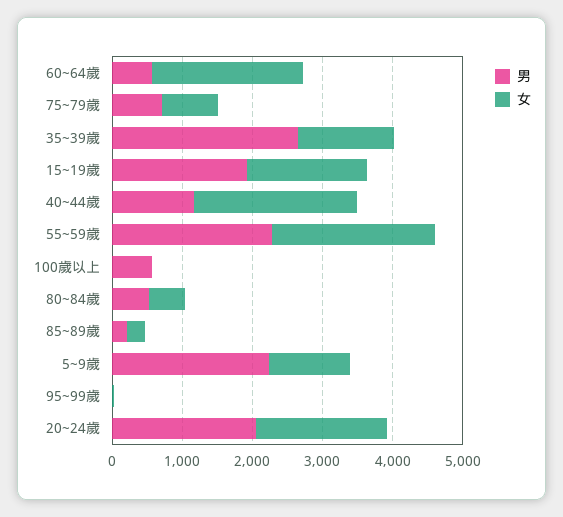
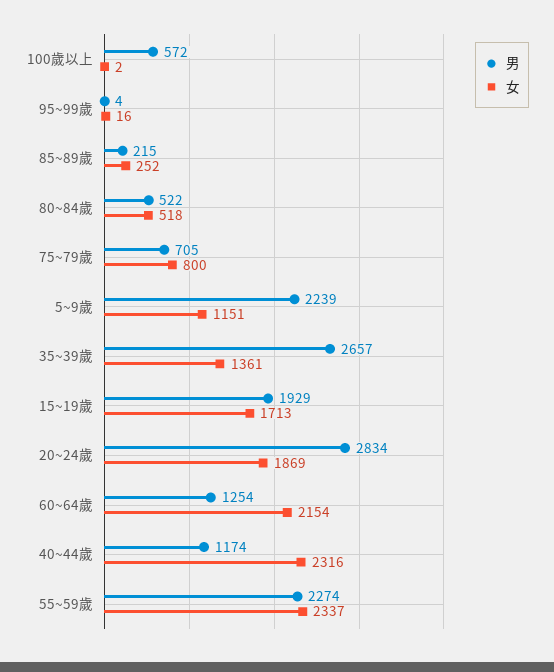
男, 60~64歲: 600 -> 1254
男, 20~24歲: 2000 -> 2834

